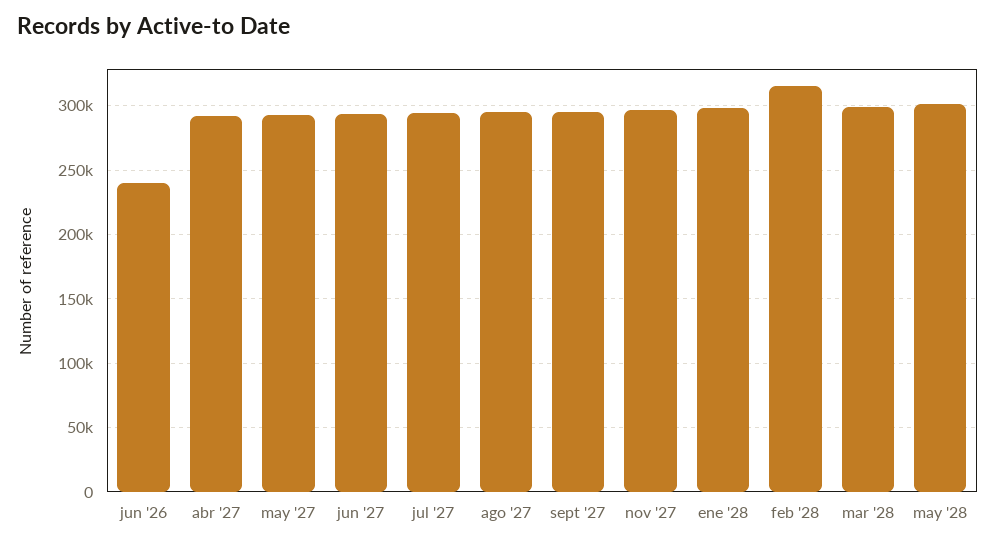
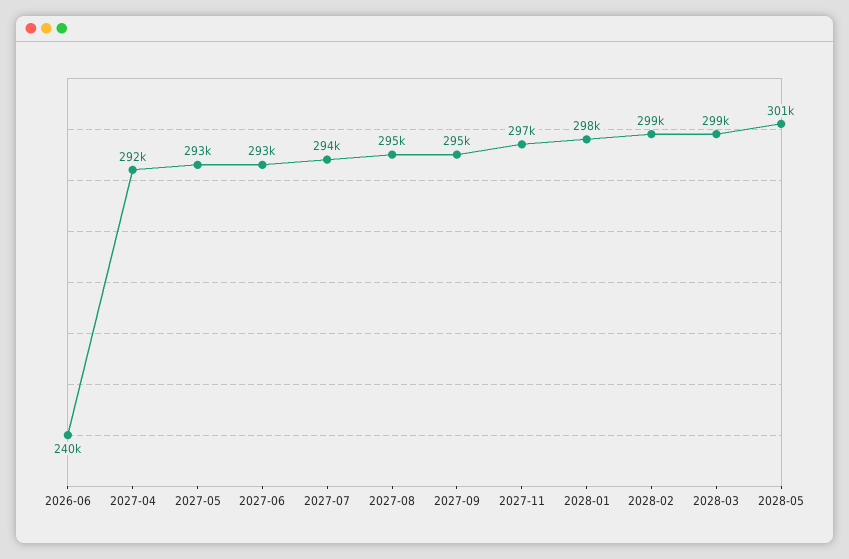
feb '28: 315000 -> 299000

